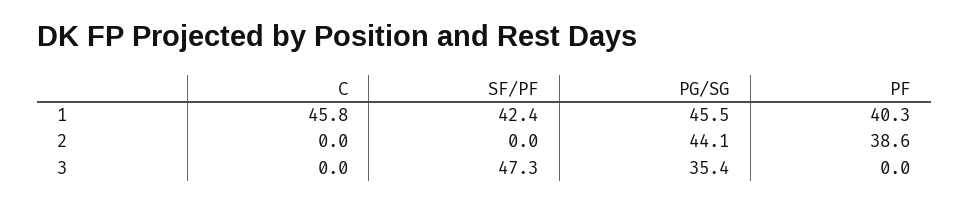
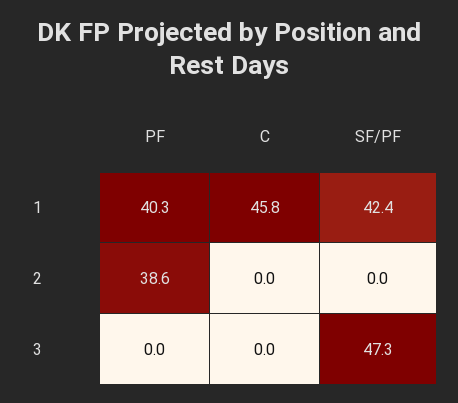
PG/SG, 1: 45.5 -> none
PG/SG, 2: 44.1 -> none
PG/SG, 3: 35.4 -> none

